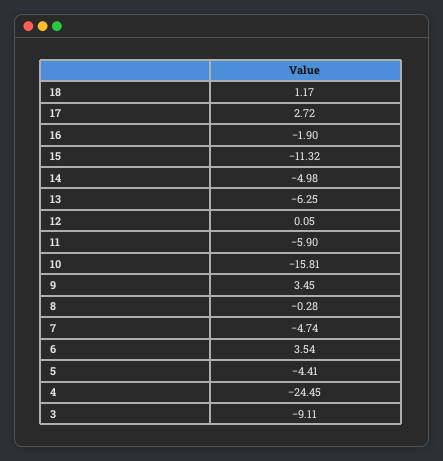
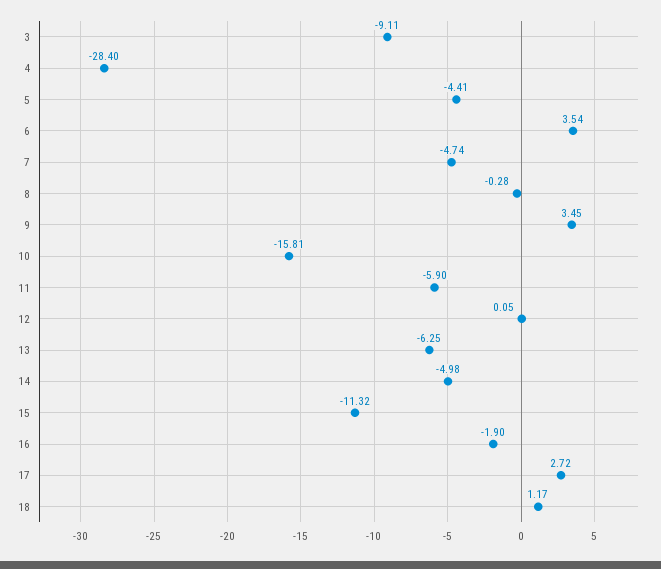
4: -24.45 -> -28.4

